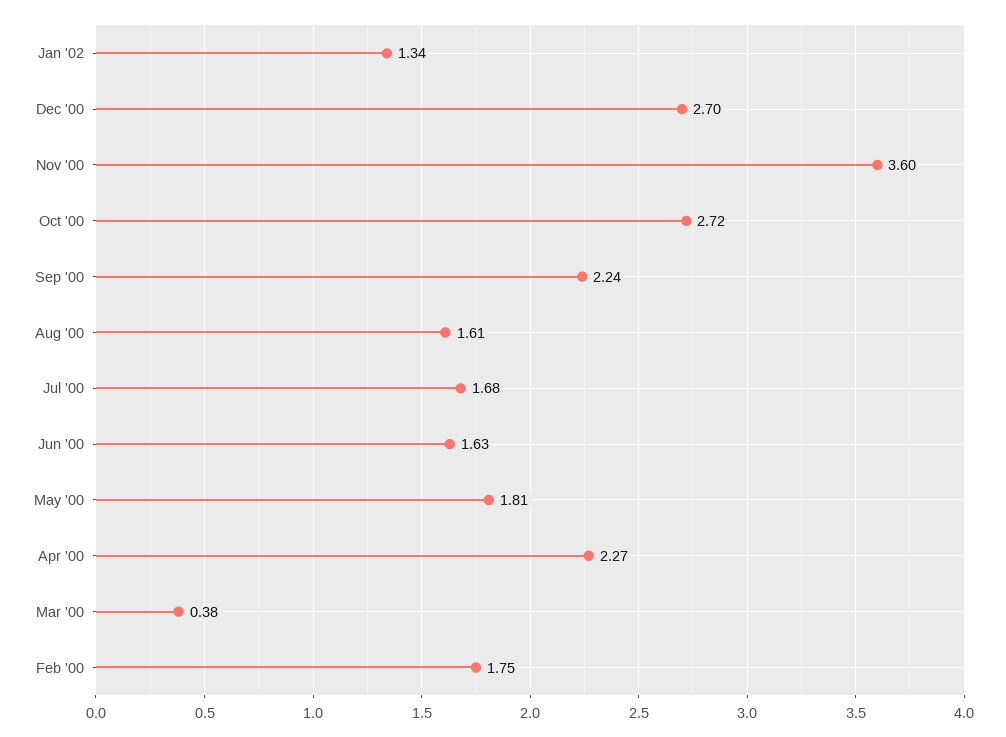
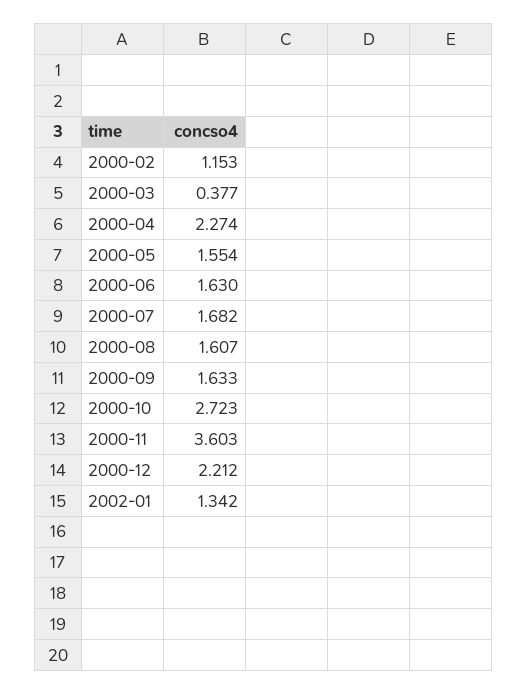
Dec '00: 2.7 -> 2.212
Sep '00: 2.24 -> 1.633
May '00: 1.81 -> 1.554
Feb '00: 1.75 -> 1.153

